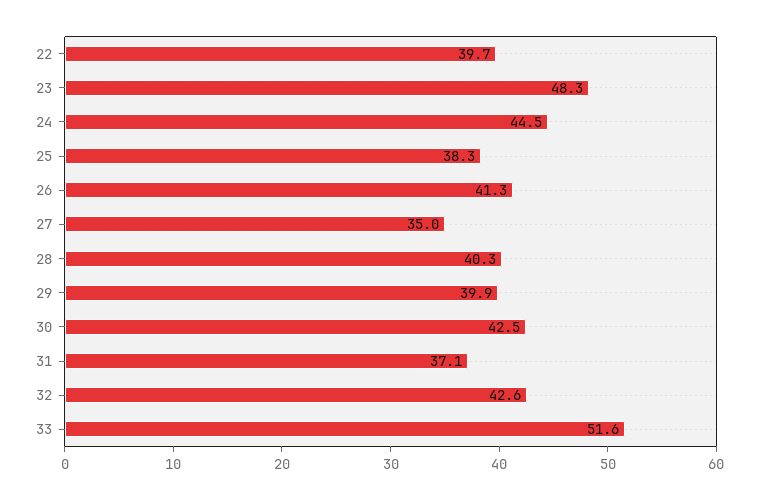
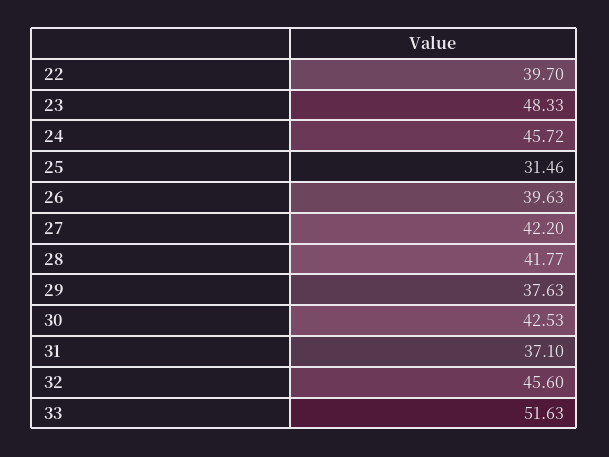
24: 44.5 -> 45.72
25: 38.3 -> 31.46
26: 41.3 -> 39.63
27: 35 -> 42.2
28: 40.3 -> 41.77
29: 39.9 -> 37.63
32: 42.6 -> 45.6

